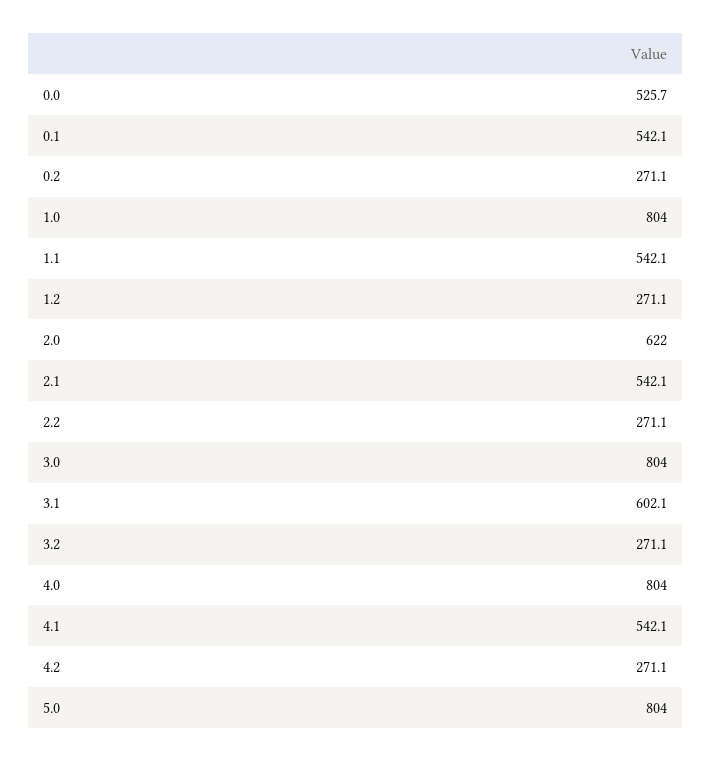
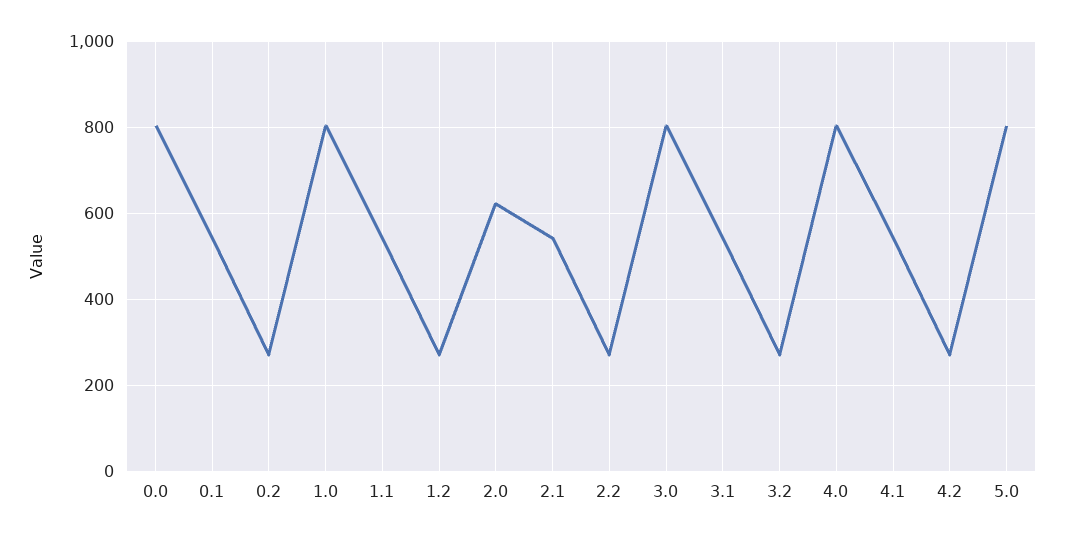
0.0: 525.7 -> 800
3.1: 602.1 -> 540

